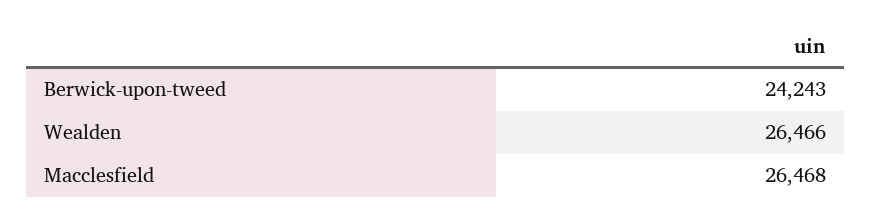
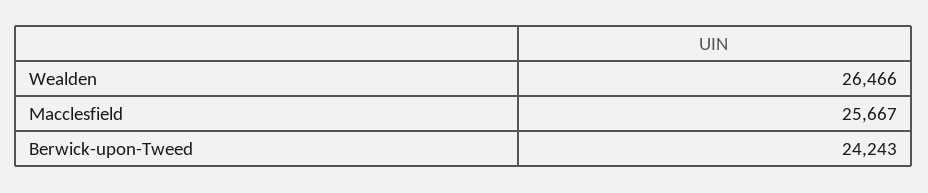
Macclesfield: 26468 -> 25667

